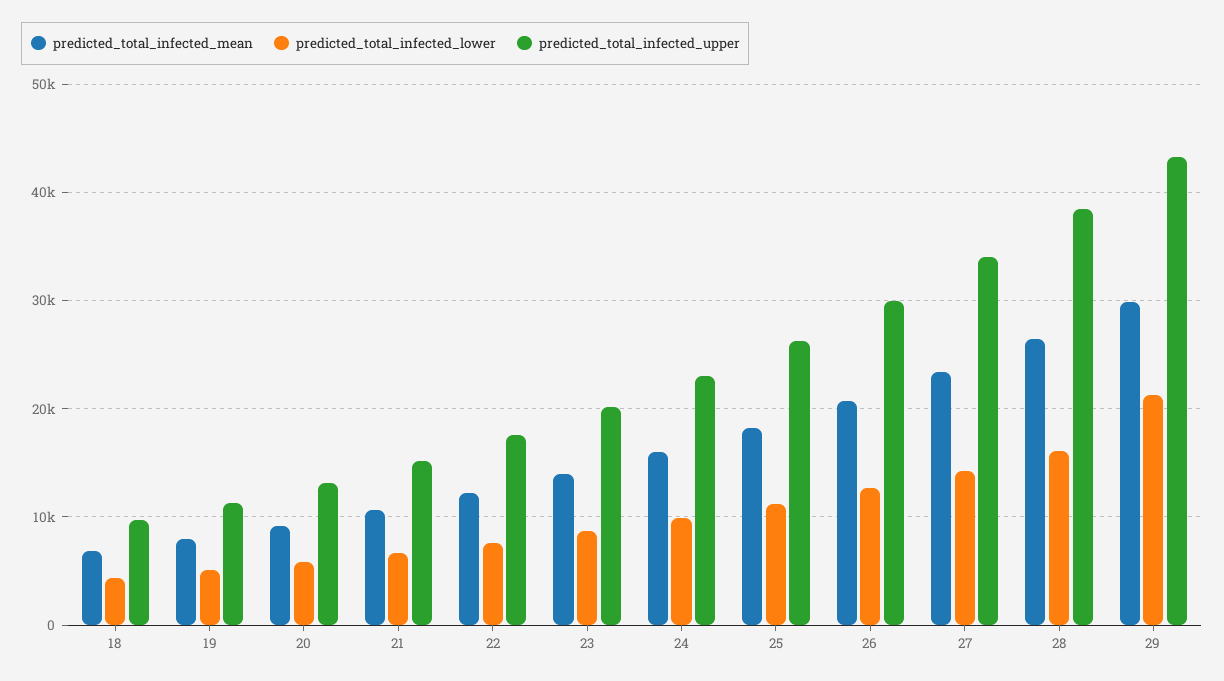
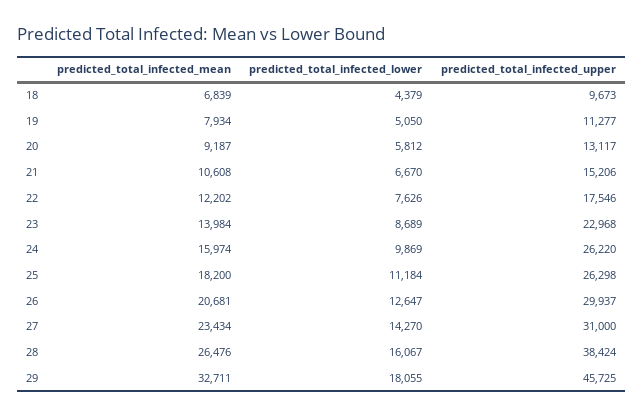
predicted_total_infected_upper, 23: 20000 -> 22968
predicted_total_infected_upper, 24: 23000 -> 26220
predicted_total_infected_upper, 27: 34000 -> 31000
predicted_total_infected_mean, 29: 30000 -> 32711
predicted_total_infected_lower, 29: 21000 -> 18055
predicted_total_infected_upper, 29: 43000 -> 45725

